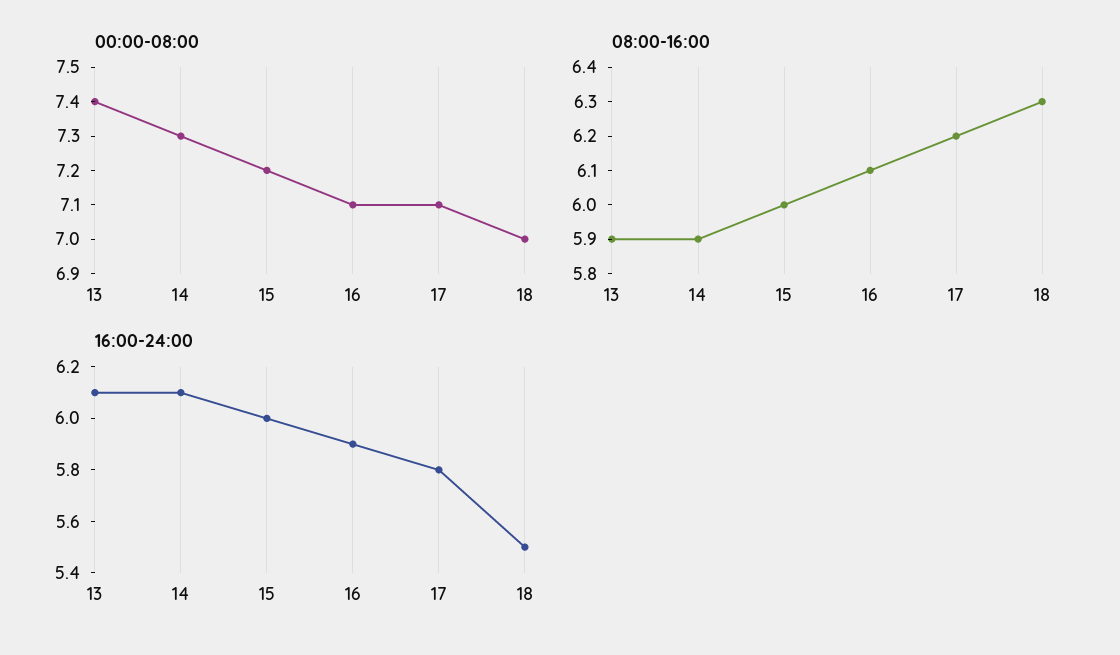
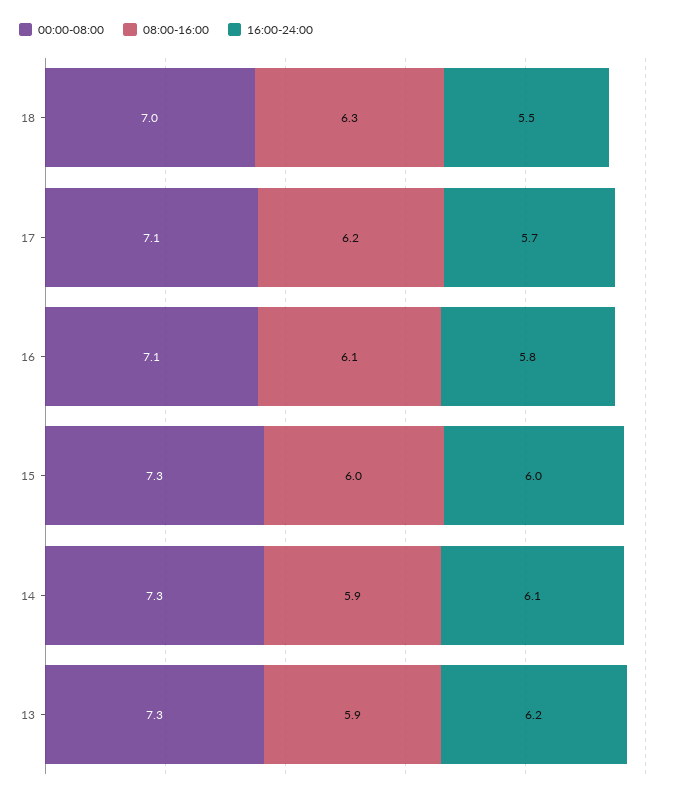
00:00-08:00, 13: 7.4 -> 7.3
00:00-08:00, 15: 7.2 -> 7.3
16:00-24:00, 13: 6.1 -> 6.2
16:00-24:00, 16: 5.9 -> 5.8
16:00-24:00, 17: 5.8 -> 5.7

